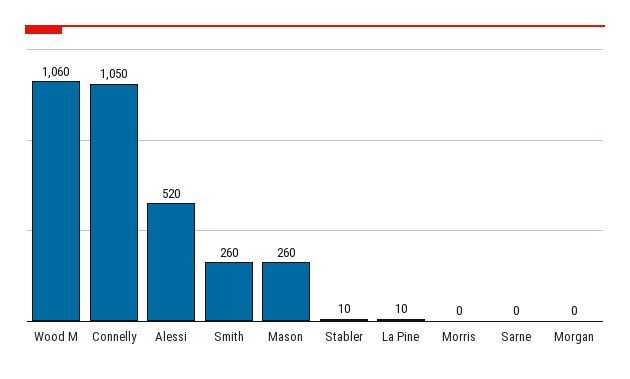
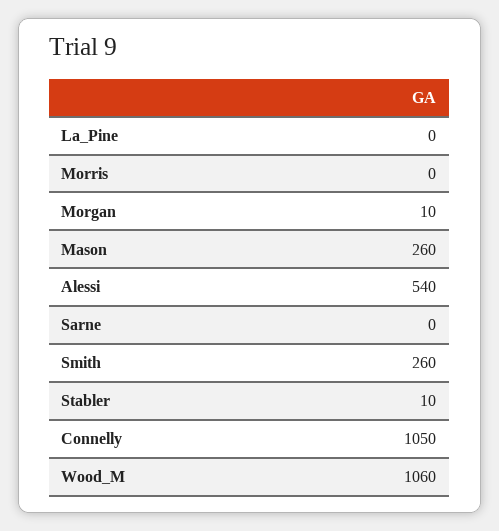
Alessi: 520 -> 540
La Pine: 10 -> 0
Morgan: 0 -> 10

